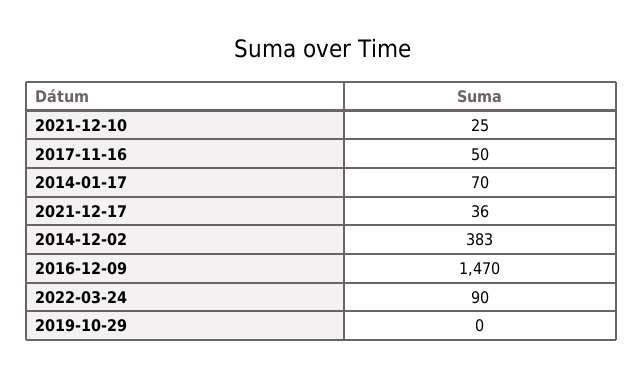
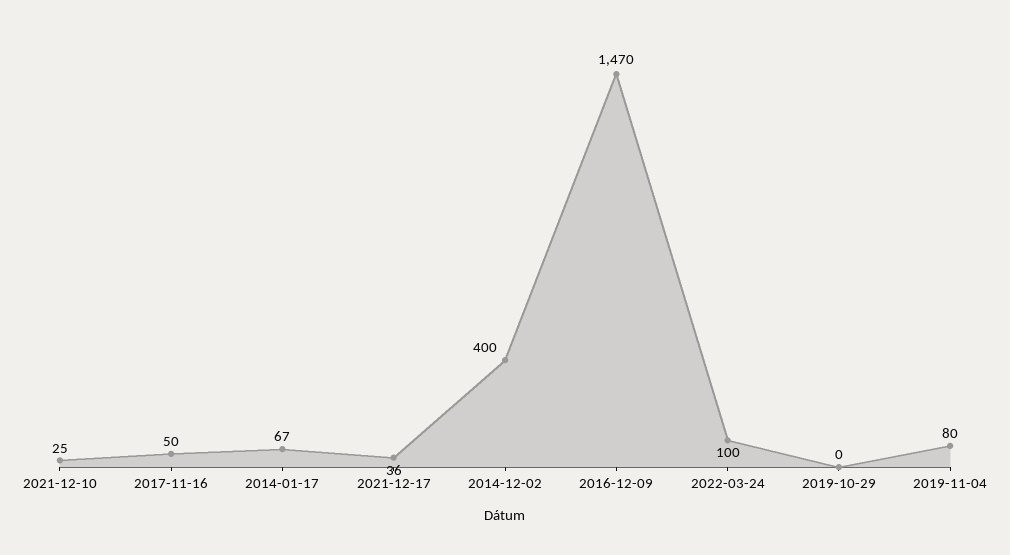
2014-01-17: 70 -> 67
2014-12-02: 383 -> 400
2022-03-24: 90 -> 100
2019-11-04: none -> 80

